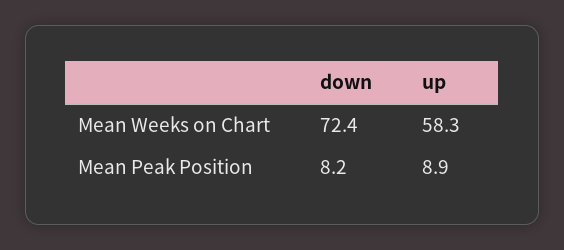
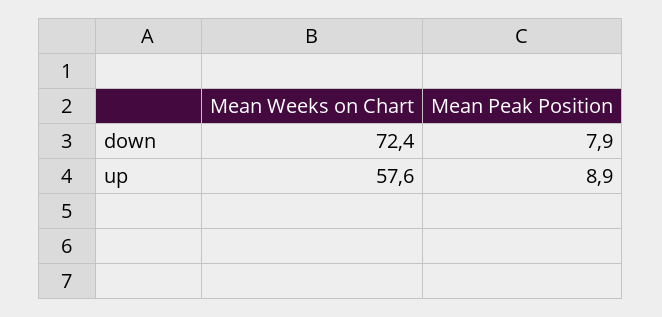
up, Mean Weeks on Chart: 58.3 -> 57.6
down, Mean Peak Position: 8.2 -> 7.9

